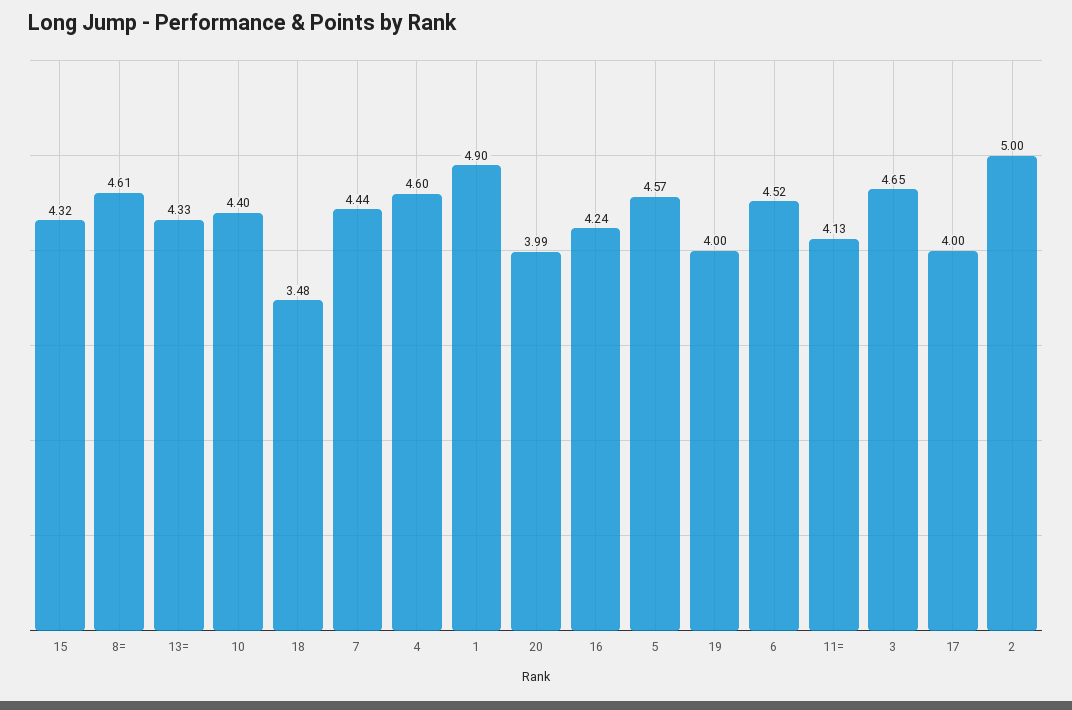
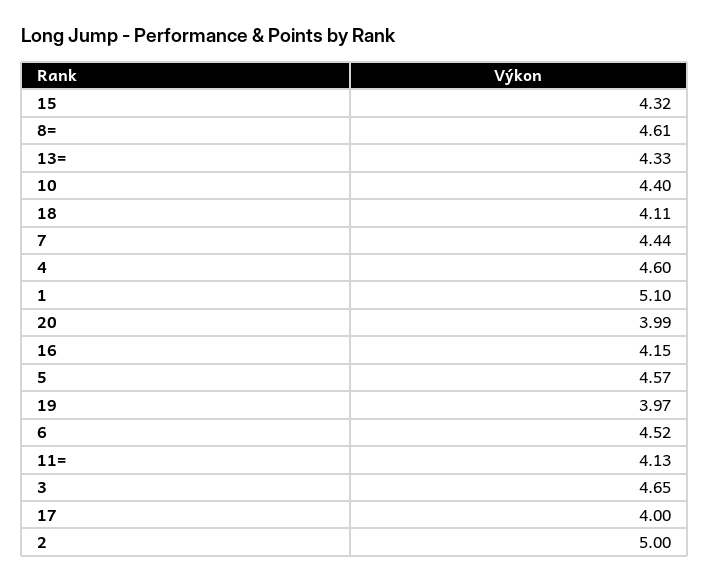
18: 3.48 -> 4.11
1: 4.9 -> 5.1
16: 4.24 -> 4.15
19: 4 -> 3.97

